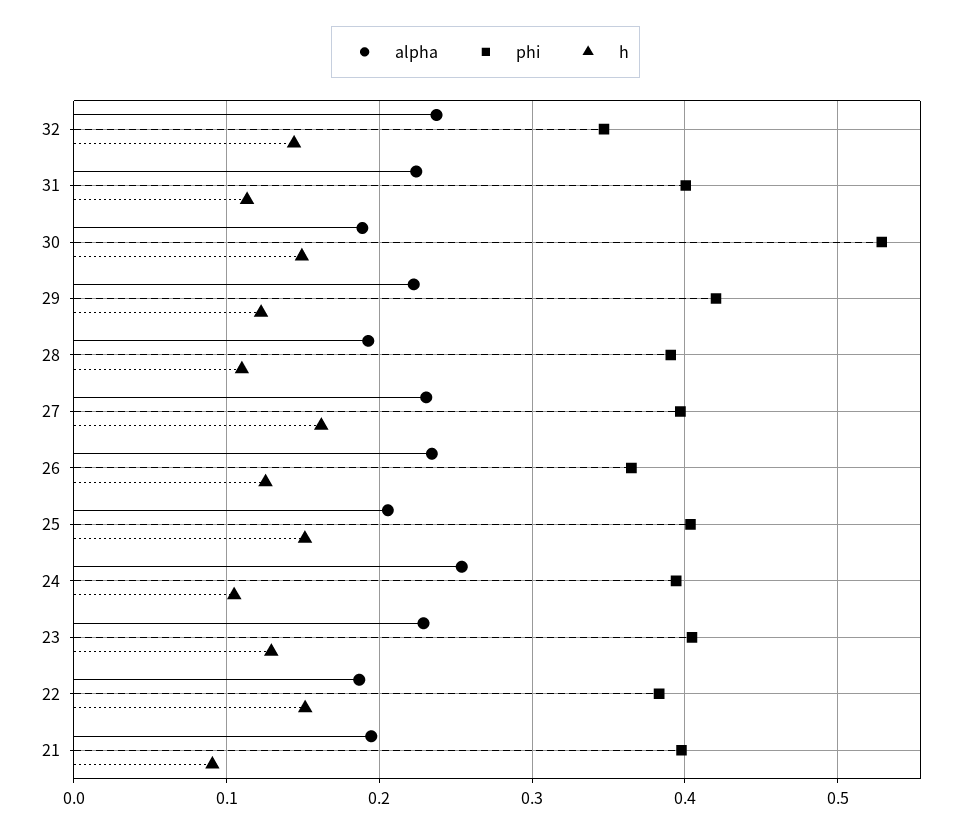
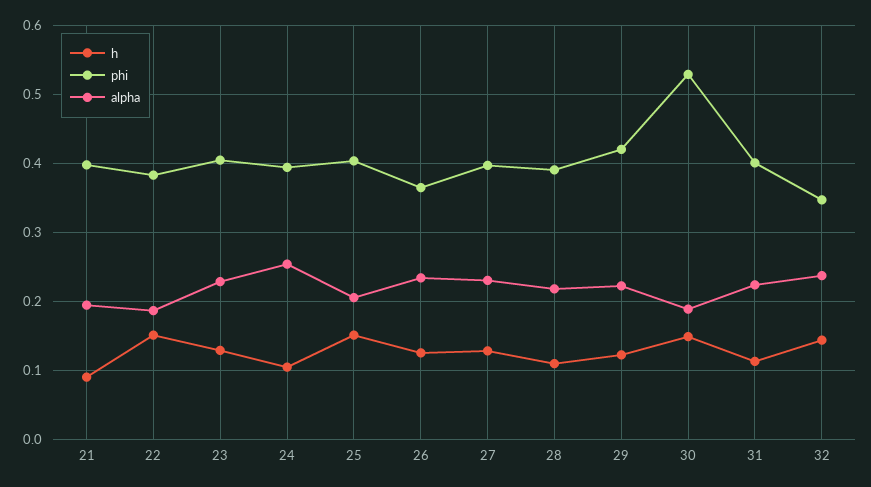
alpha, 28: 0.19 -> 0.22
h, 27: 0.16 -> 0.13

